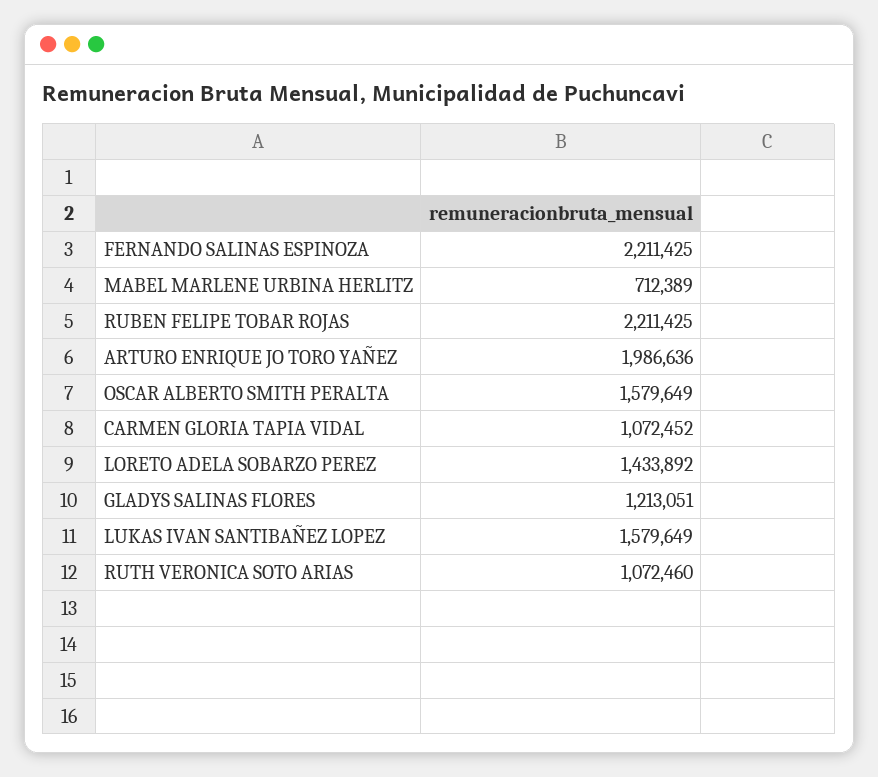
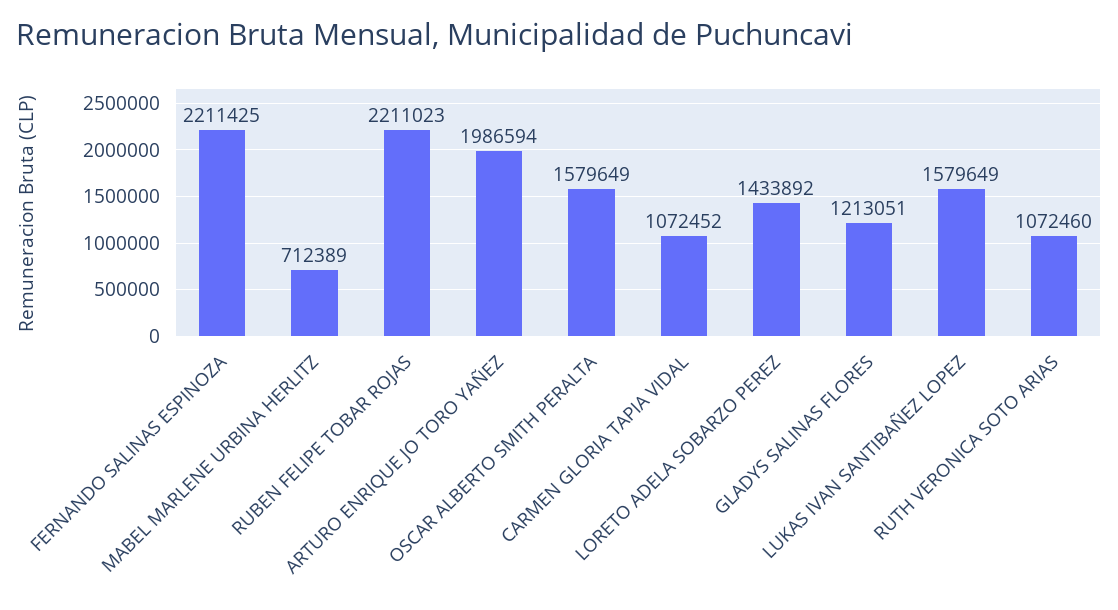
RUBEN FELIPE TOBAR ROJAS: 2211425 -> 2211023
ARTURO ENRIQUE JO TORO YAÑEZ: 1986636 -> 1986594

